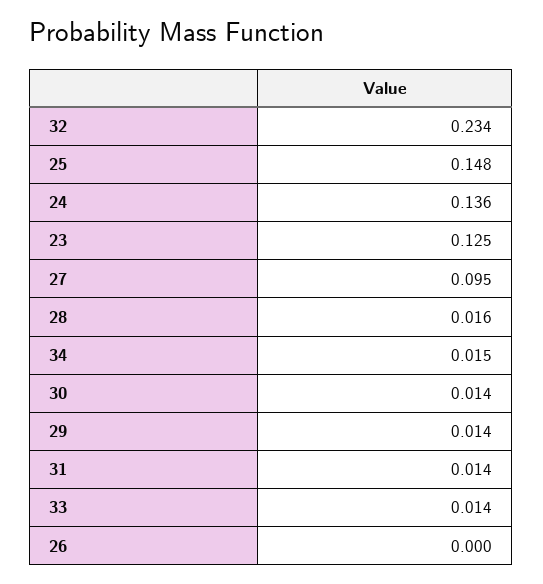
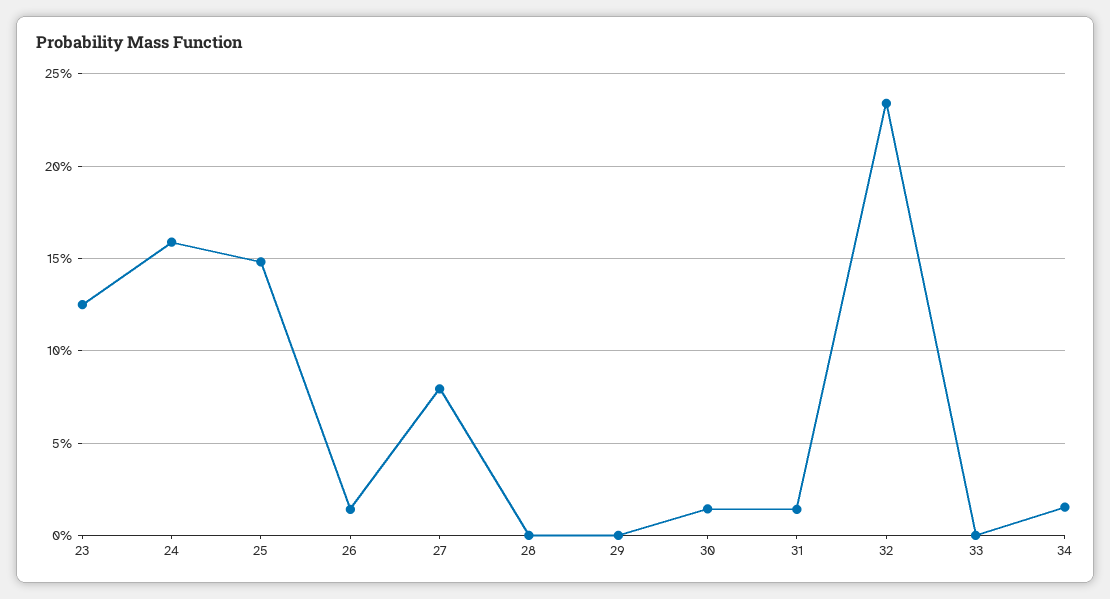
24: 0.136 -> 0.16
27: 0.095 -> 0.08
28: 0.016 -> 0
29: 0.014 -> 0
33: 0.014 -> 0
26: 0 -> 0.015

